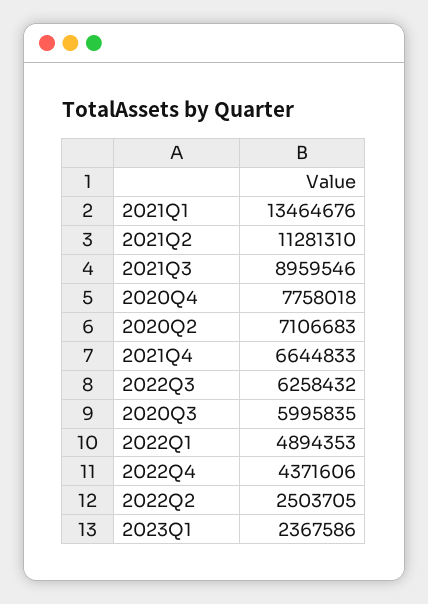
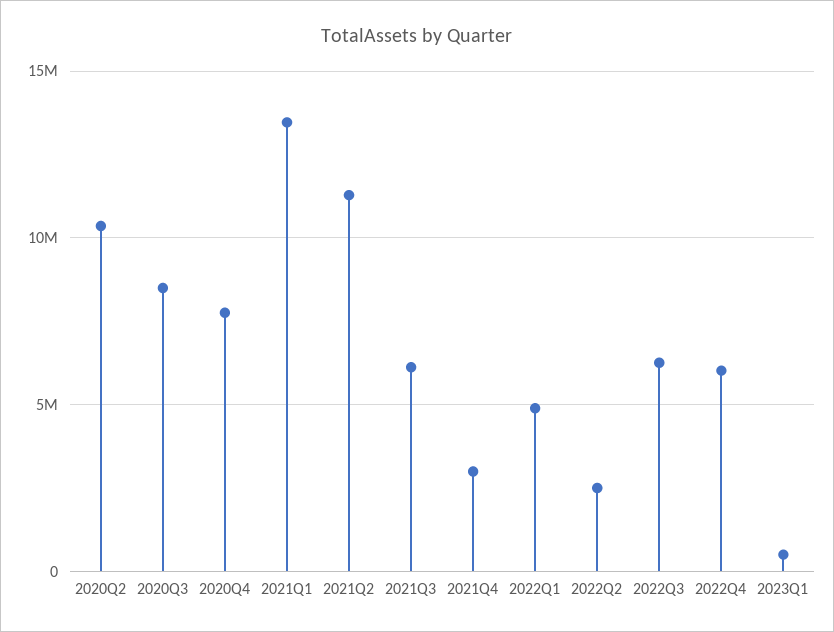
2021Q3: 8959546 -> 6000000
2020Q2: 7106683 -> 10500000
2021Q4: 6644833 -> 3000000
2020Q3: 5995835 -> 8500000
2022Q4: 4371606 -> 6000000
2023Q1: 2367586 -> 500000

